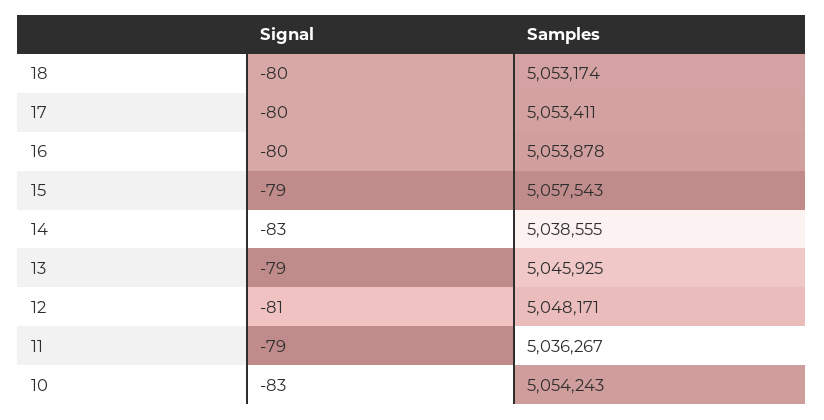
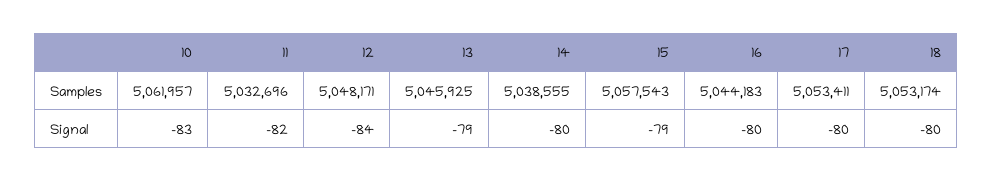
Samples, 16: 5053878 -> 5044183
Signal, 14: -83 -> -80
Signal, 12: -81 -> -84
Signal, 11: -79 -> -82
Samples, 11: 5036267 -> 5032696
Samples, 10: 5054243 -> 5061957

